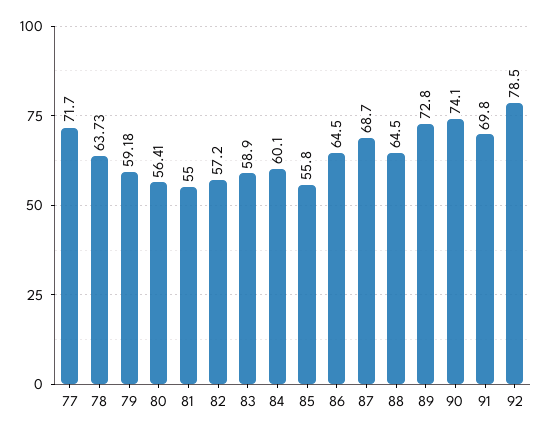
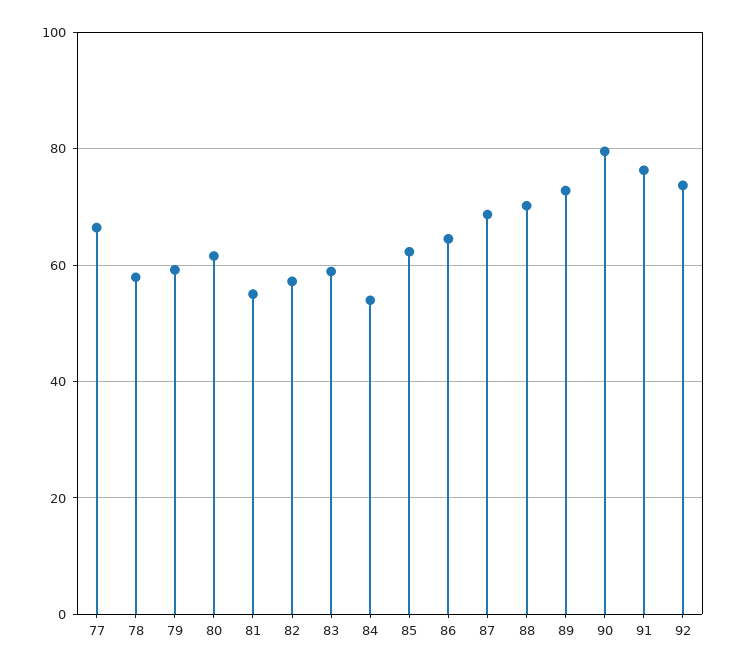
77: 71.7 -> 66
78: 63.73 -> 58
80: 56.41 -> 62
84: 60.1 -> 54
85: 55.8 -> 62
88: 64.5 -> 70
90: 74.1 -> 80
91: 69.8 -> 76
92: 78.5 -> 74

